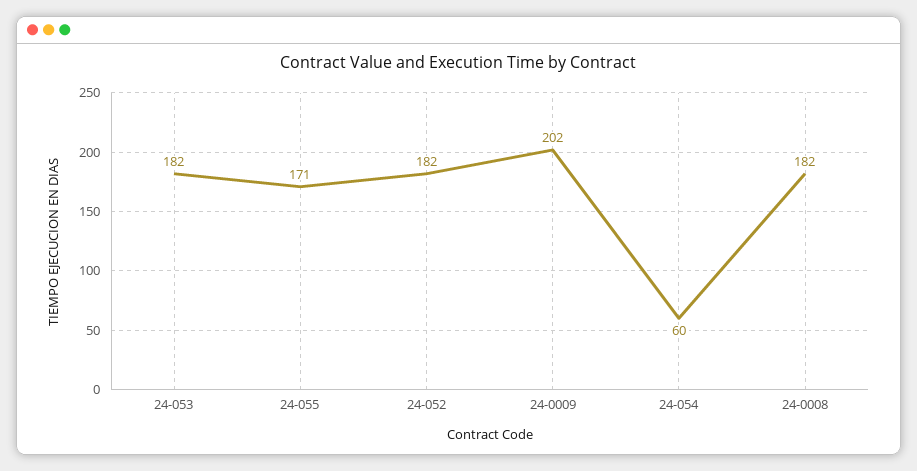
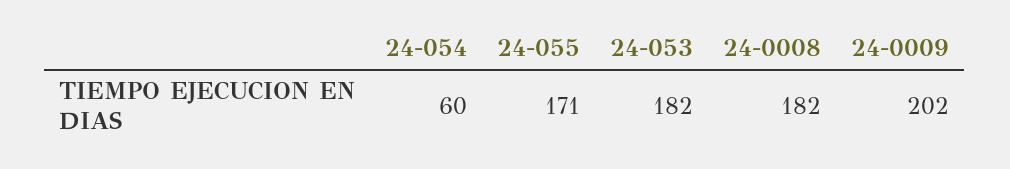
24-052: 182 -> none

